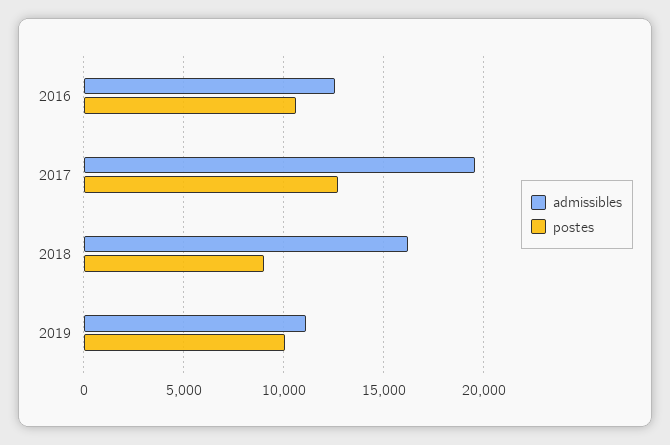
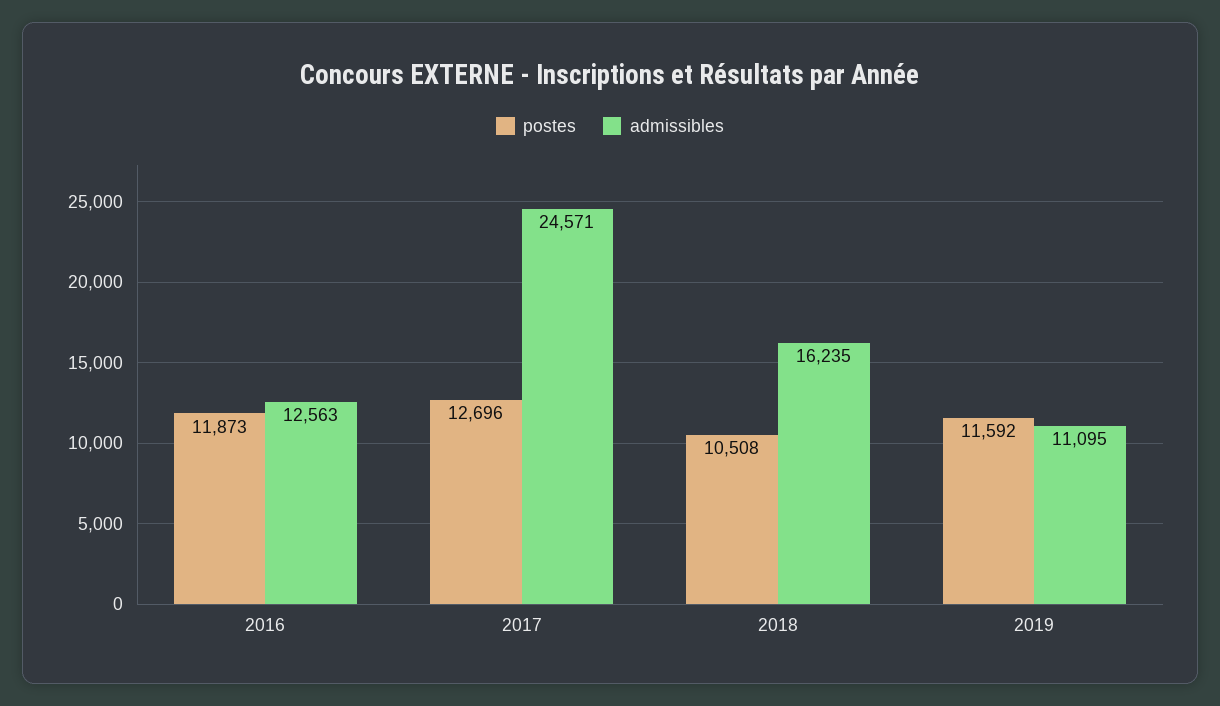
postes, 2016: 10500 -> 11873
admissibles, 2017: 19500 -> 24571
postes, 2018: 9000 -> 10508
postes, 2019: 10000 -> 11592

